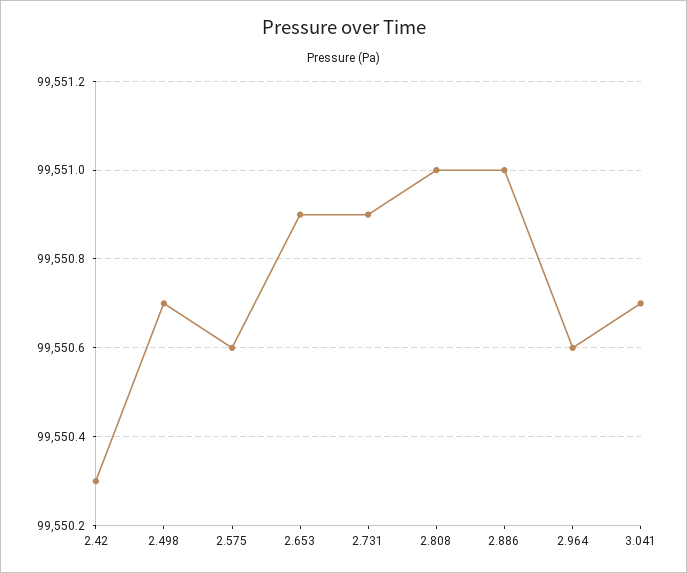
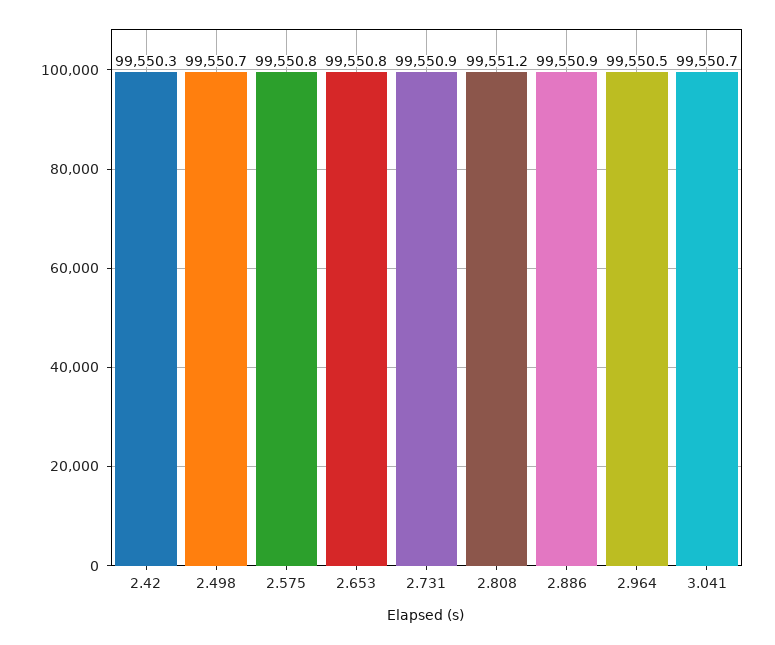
2.575: 99550.6 -> 99550.8
2.653: 99550.9 -> 99550.8
2.808: 99551 -> 99551.2
2.886: 99551 -> 99550.9
2.964: 99550.6 -> 99550.5

